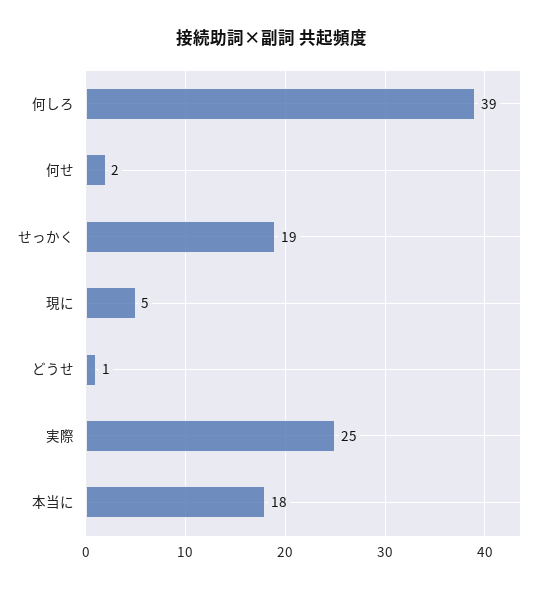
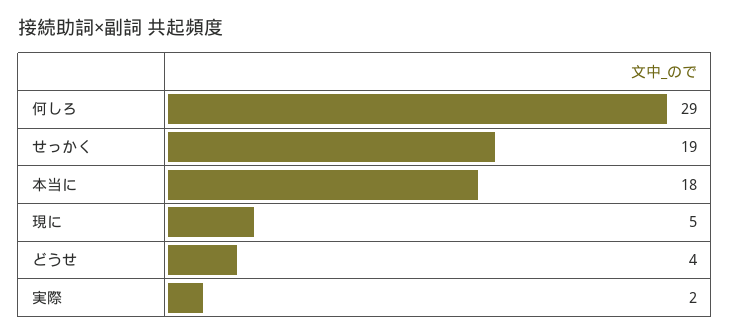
何しろ: 39 -> 29
何せ: 2 -> none
どうせ: 1 -> 4
実際: 25 -> 2

